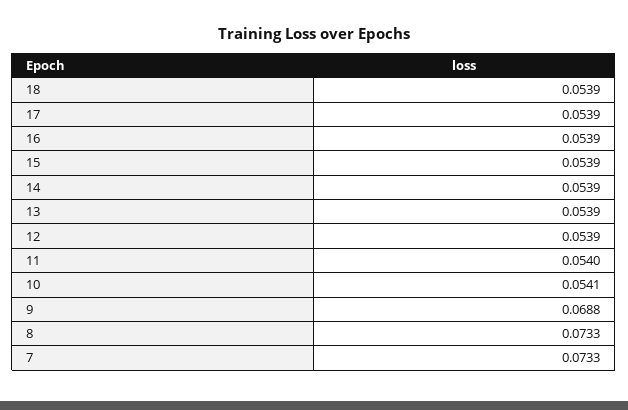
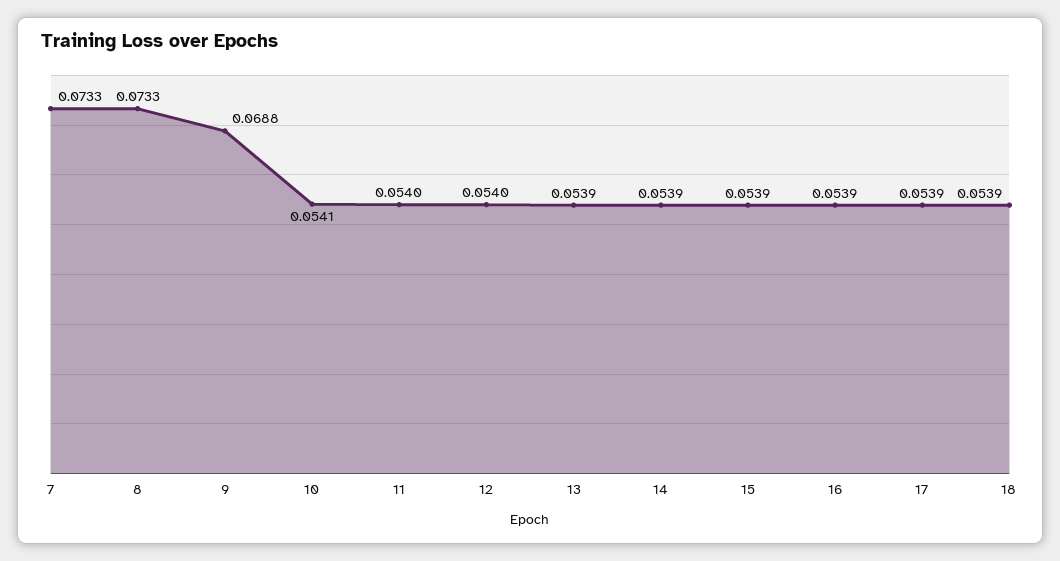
12: 0.0539 -> 0.054

